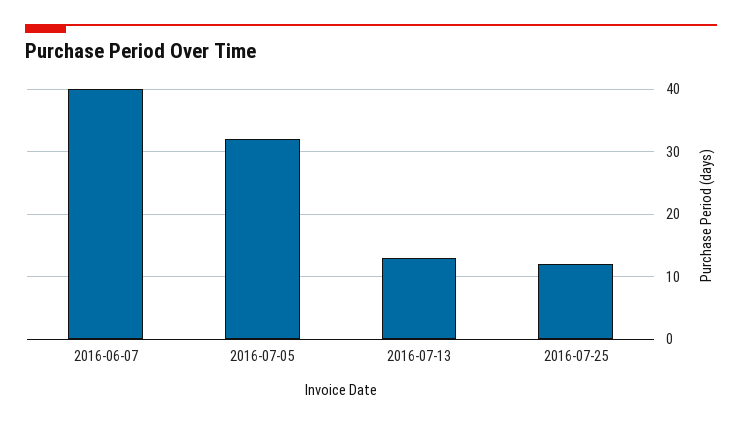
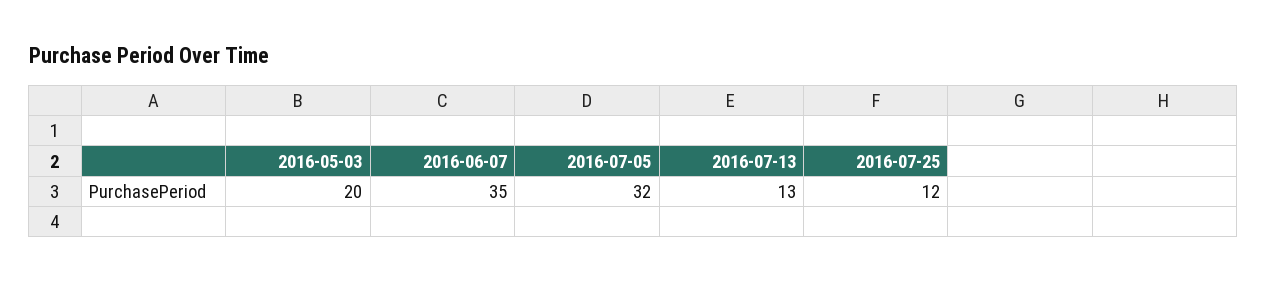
2016-06-07: 40 -> 35
2016-05-03: none -> 20

